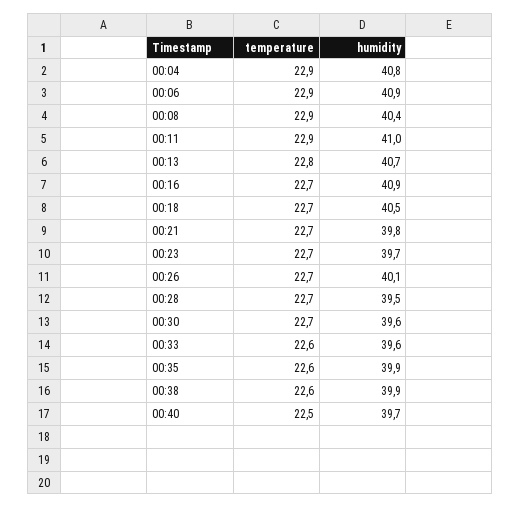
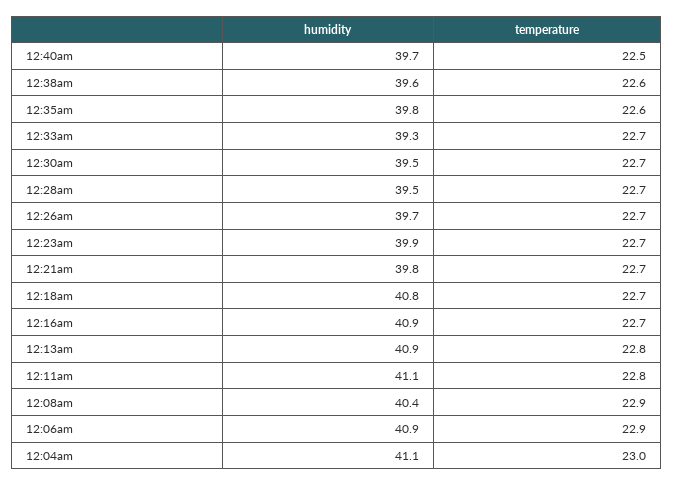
temperature, 00:04: 22.9 -> 23
humidity, 00:04: 40.8 -> 41.1
temperature, 00:11: 22.9 -> 22.8
humidity, 00:11: 41 -> 41.1
humidity, 00:13: 40.7 -> 40.9
humidity, 00:18: 40.5 -> 40.8
humidity, 00:23: 39.7 -> 39.9
humidity, 00:26: 40.1 -> 39.7
humidity, 00:30: 39.6 -> 39.5
temperature, 00:33: 22.6 -> 22.7
humidity, 00:33: 39.6 -> 39.3
humidity, 00:35: 39.9 -> 39.8
humidity, 00:38: 39.9 -> 39.6

